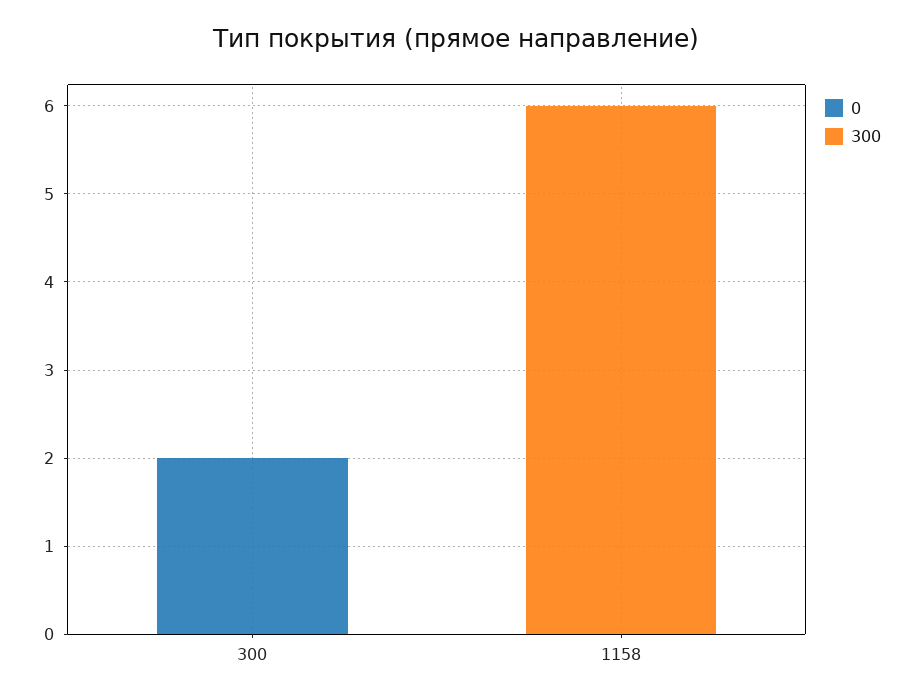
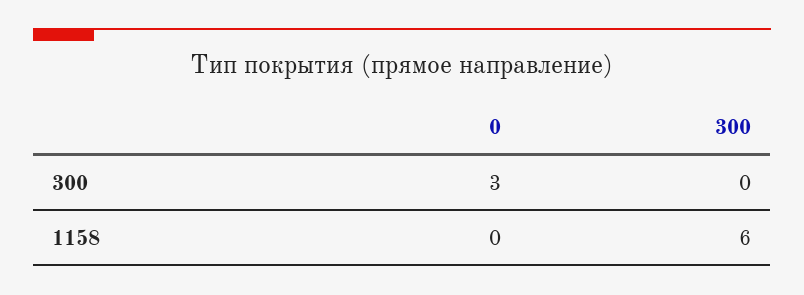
0, 300: 2 -> 3

